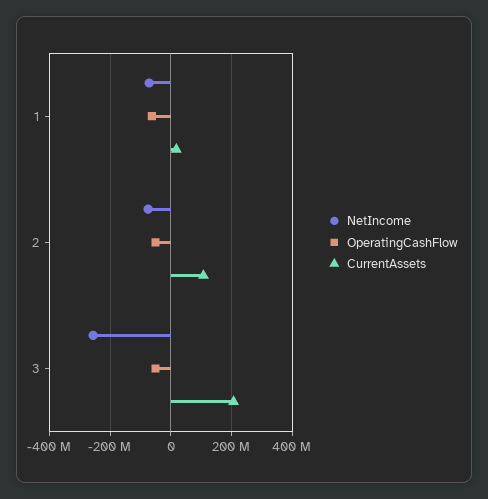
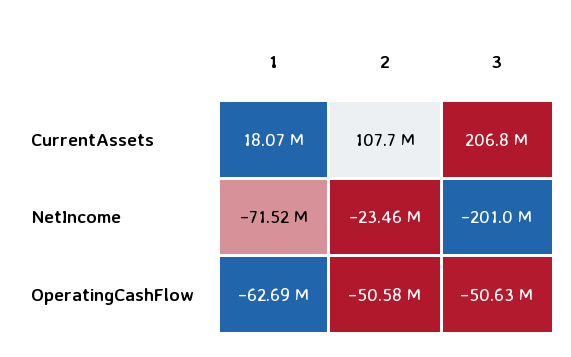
NetIncome, 2: -80000000 -> -23460000
NetIncome, 3: -260000000 -> -201000000

